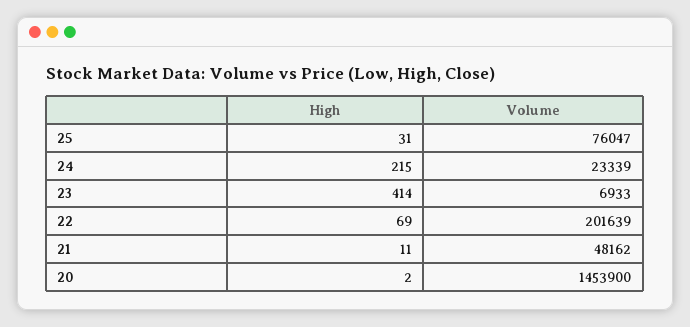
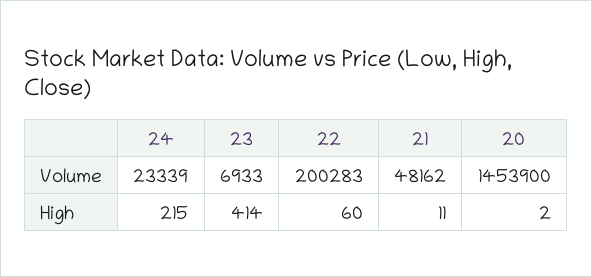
High, 25: 31 -> none
Volume, 25: 76047 -> none
High, 22: 69 -> 60
Volume, 22: 201639 -> 200283

